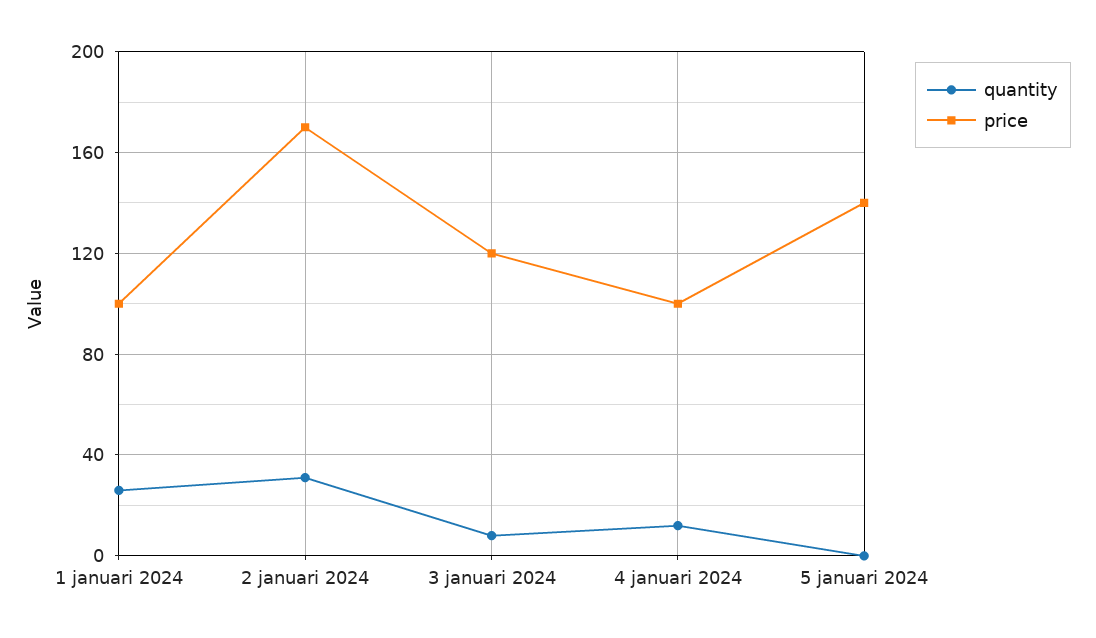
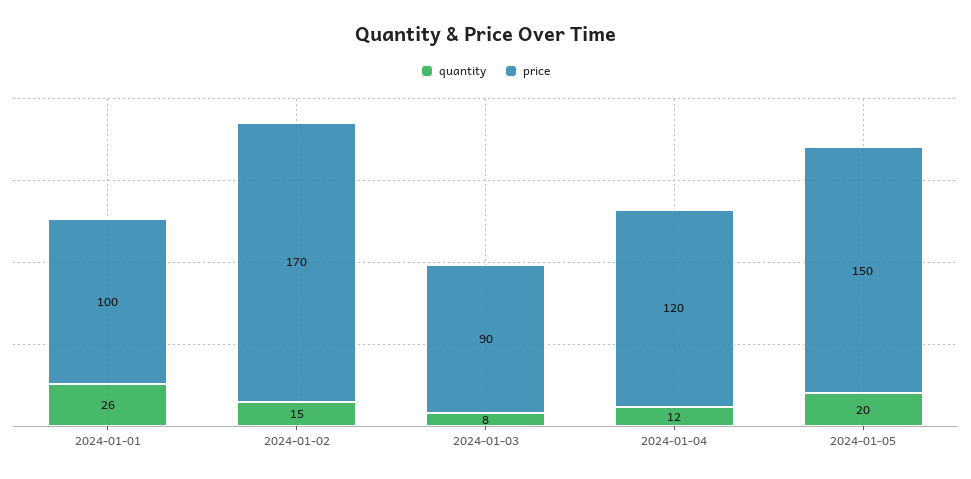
quantity, 2 januari 2024: 30 -> 15
price, 3 januari 2024: 120 -> 90
price, 4 januari 2024: 100 -> 120
quantity, 5 januari 2024: 0 -> 20
price, 5 januari 2024: 140 -> 150

